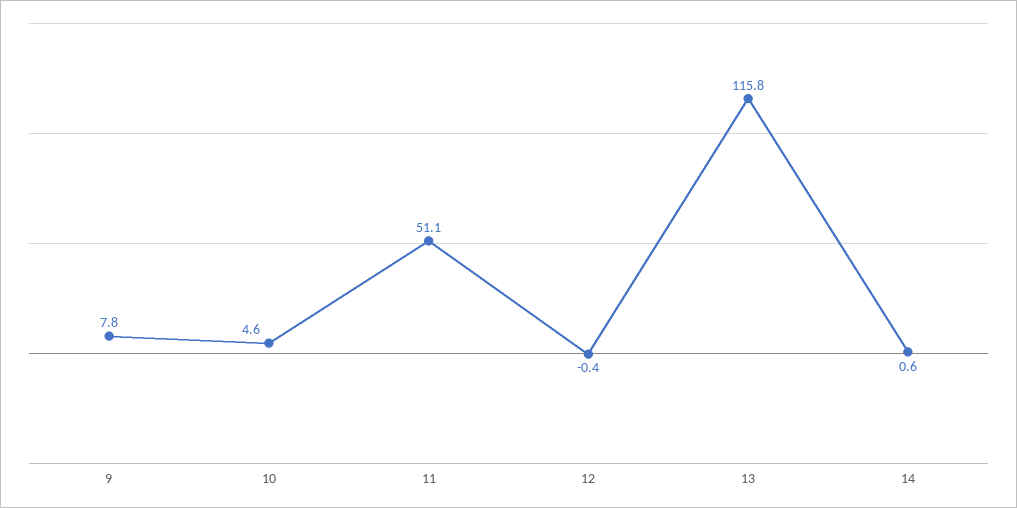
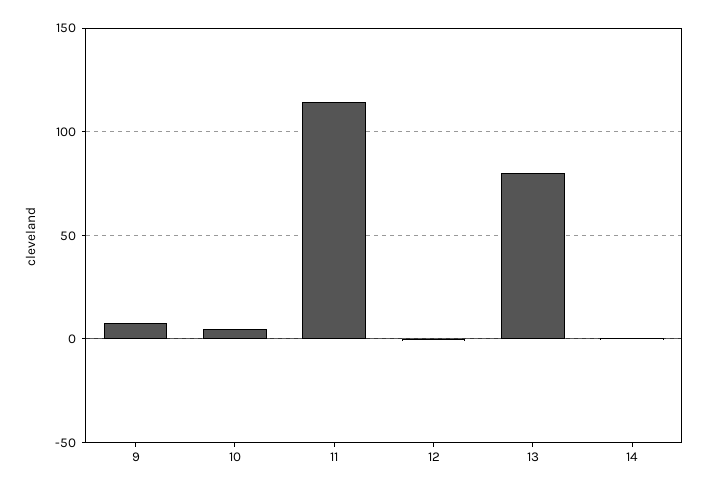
11: 51.1 -> 115
13: 115.8 -> 80

